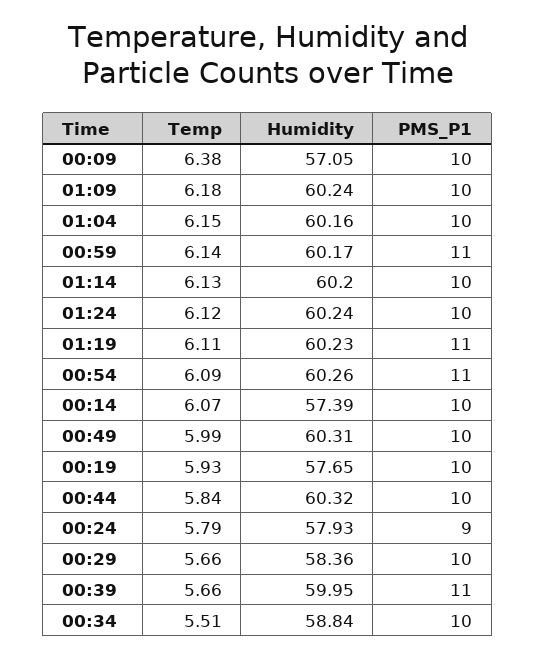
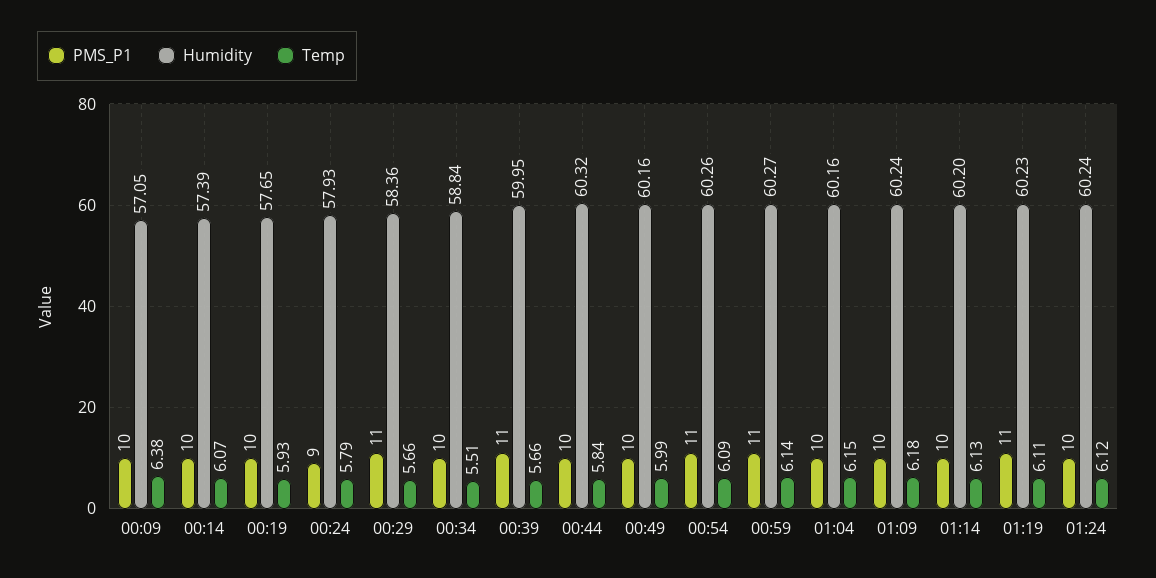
Humidity, 00:59: 60.17 -> 60.27
Humidity, 00:49: 60.31 -> 60.16
PMS_P1, 00:29: 10 -> 11

